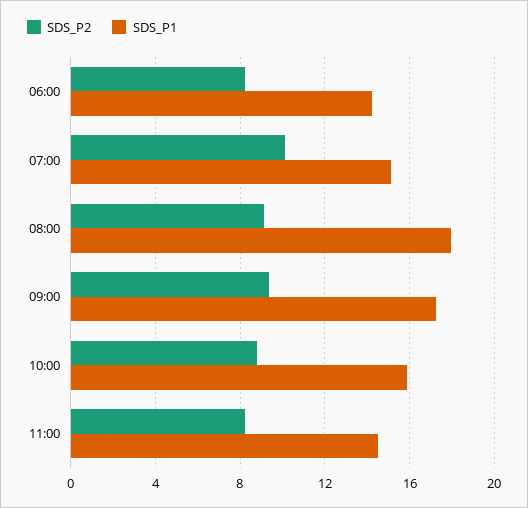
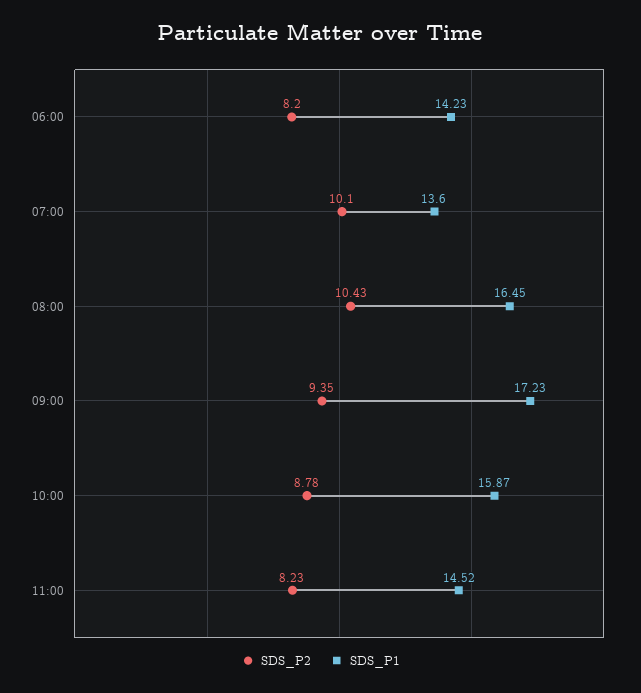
SDS_P1, 07:00: 15 -> 13.6
SDS_P2, 08:00: 9 -> 10.43
SDS_P1, 08:00: 18 -> 16.45

